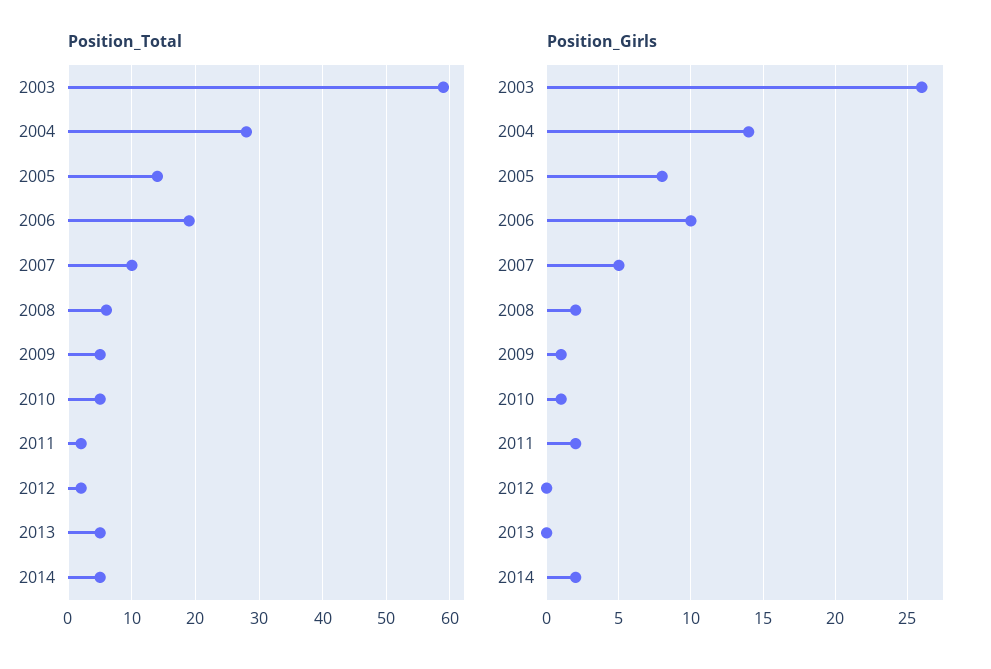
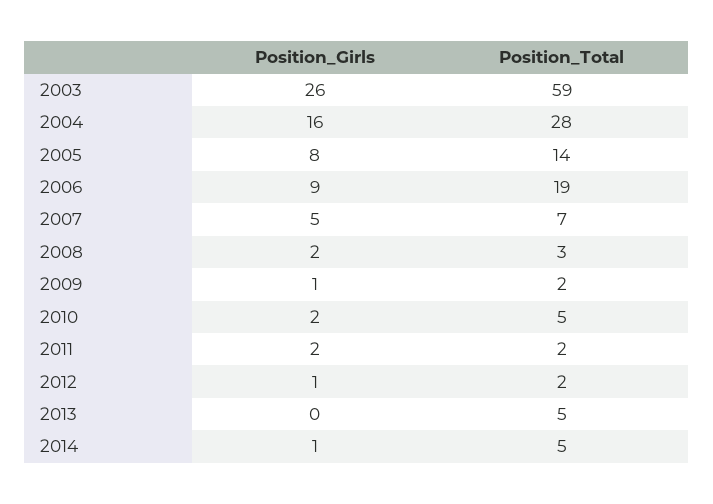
Position_Total, 2007: 10 -> 7
Position_Total, 2008: 6 -> 3
Position_Total, 2009: 5 -> 2
Position_Girls, 2004: 14 -> 16
Position_Girls, 2006: 10 -> 9
Position_Girls, 2010: 1 -> 2
Position_Girls, 2012: 0 -> 1
Position_Girls, 2014: 2 -> 1

